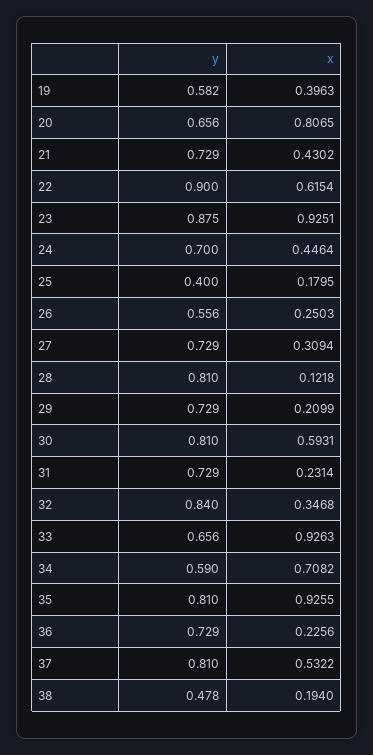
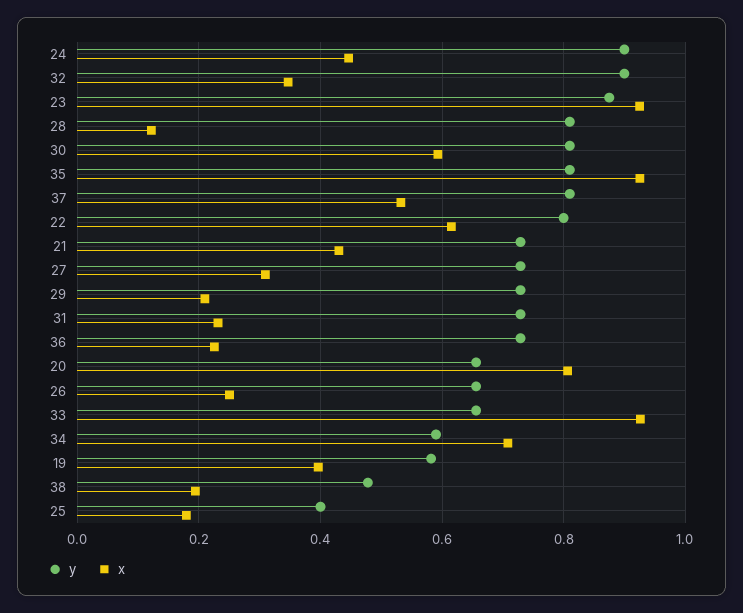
y, 22: 0.9 -> 0.8
y, 24: 0.7 -> 0.9
y, 26: 0.556 -> 0.66
y, 32: 0.84 -> 0.9

